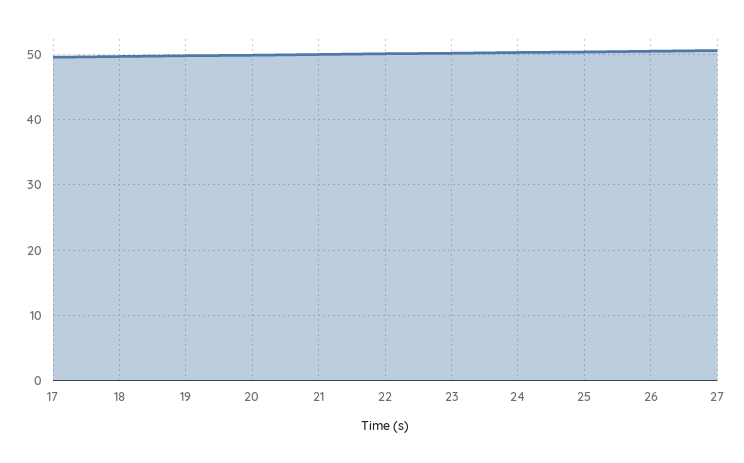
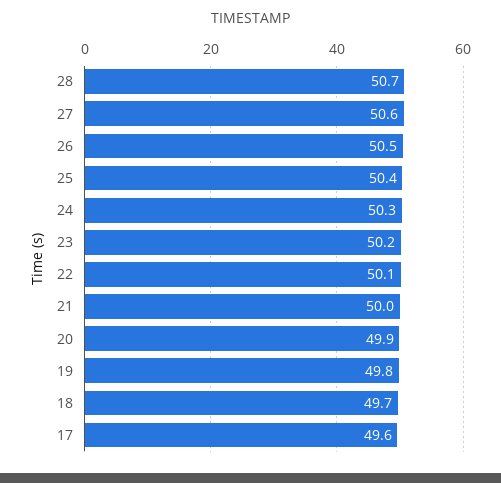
28: none -> 50.7

